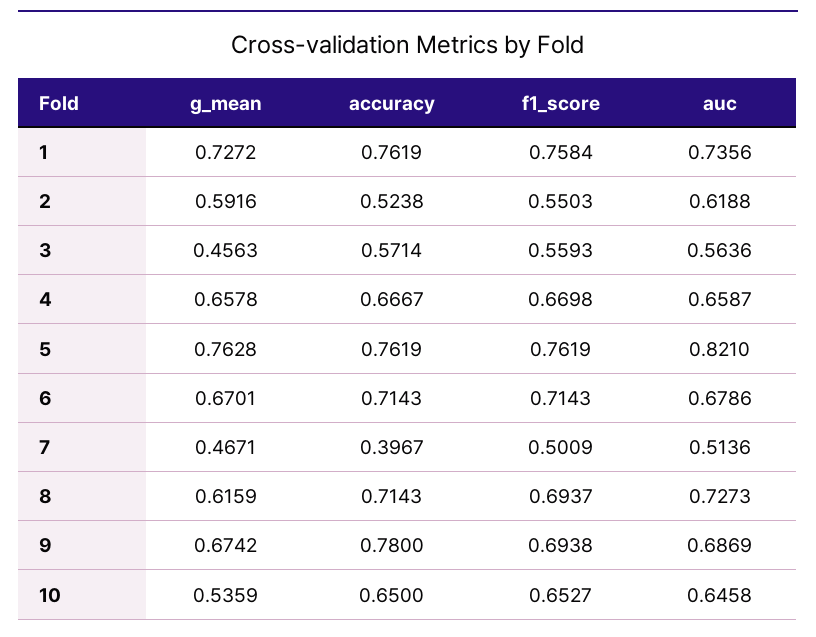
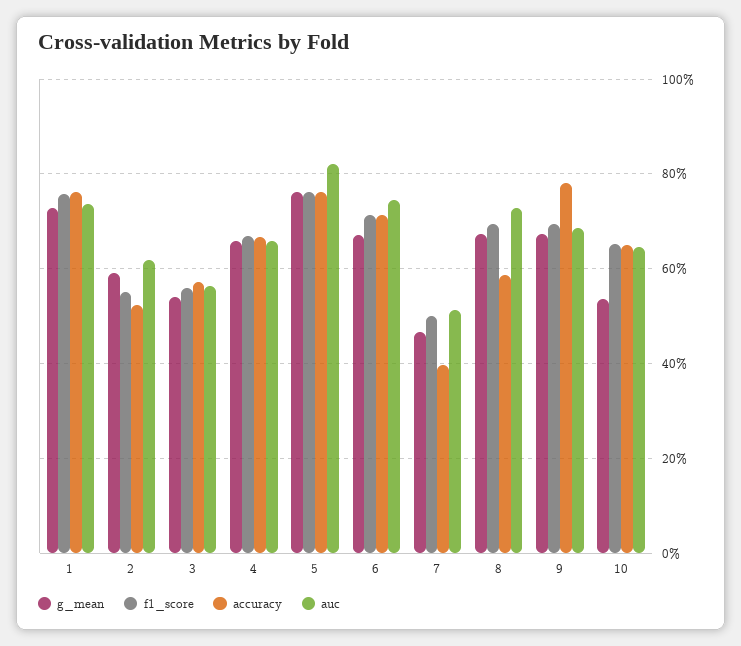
g_mean, 3: 0.4563 -> 0.54
auc, 6: 0.6786 -> 0.74
g_mean, 8: 0.6159 -> 0.68
accuracy, 8: 0.7143 -> 0.58

